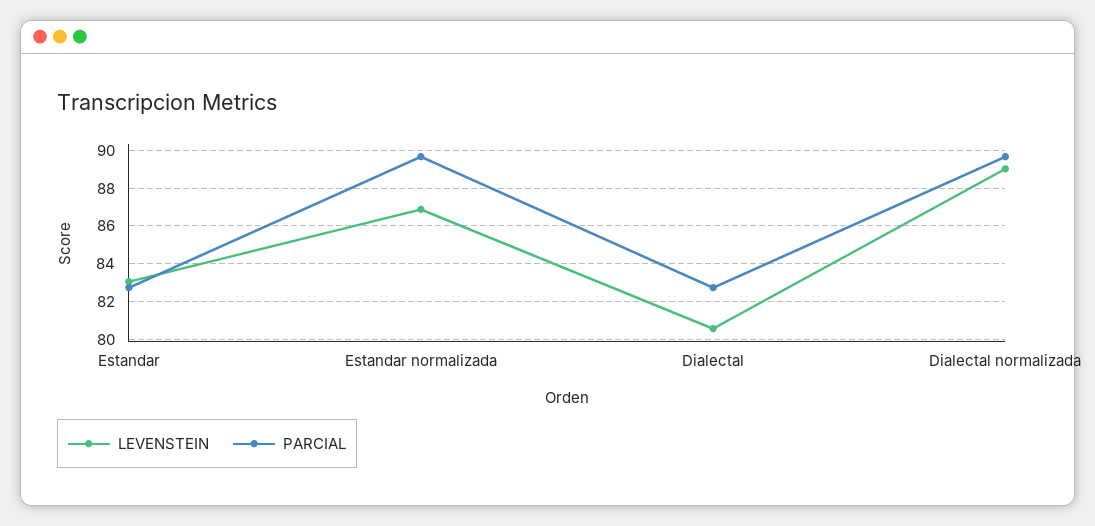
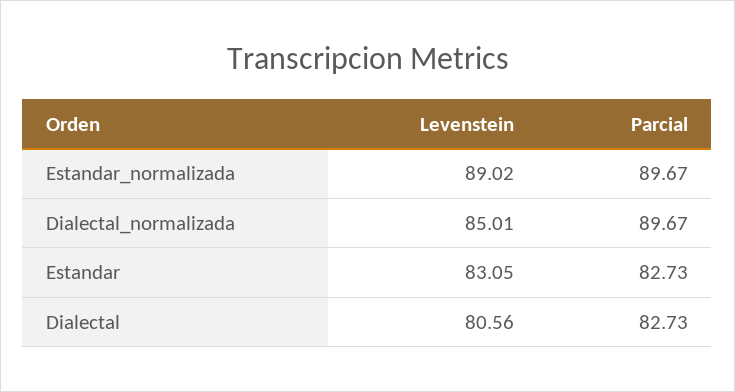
LEVENSTEIN, Estandar normalizada: 87 -> 89.02
LEVENSTEIN, Dialectal normalizada: 89 -> 85.01

